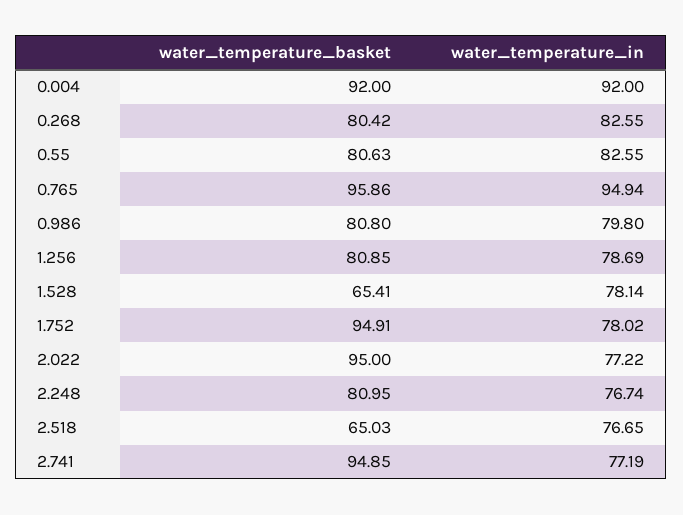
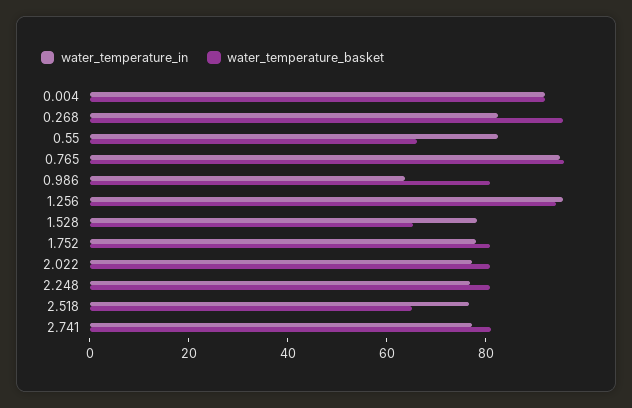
water_temperature_basket, 0.268: 80.42 -> 95
water_temperature_basket, 0.55: 80.63 -> 65
water_temperature_in, 0.986: 79.8 -> 65
water_temperature_basket, 1.256: 80.85 -> 95
water_temperature_in, 1.256: 78.69 -> 95
water_temperature_basket, 1.752: 94.91 -> 80
water_temperature_basket, 2.022: 95 -> 80
water_temperature_basket, 2.741: 94.85 -> 80

